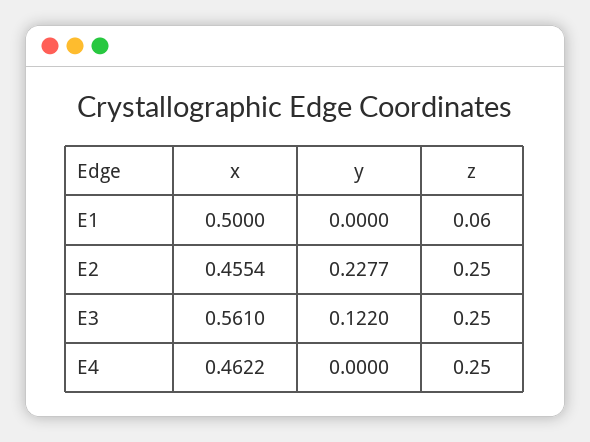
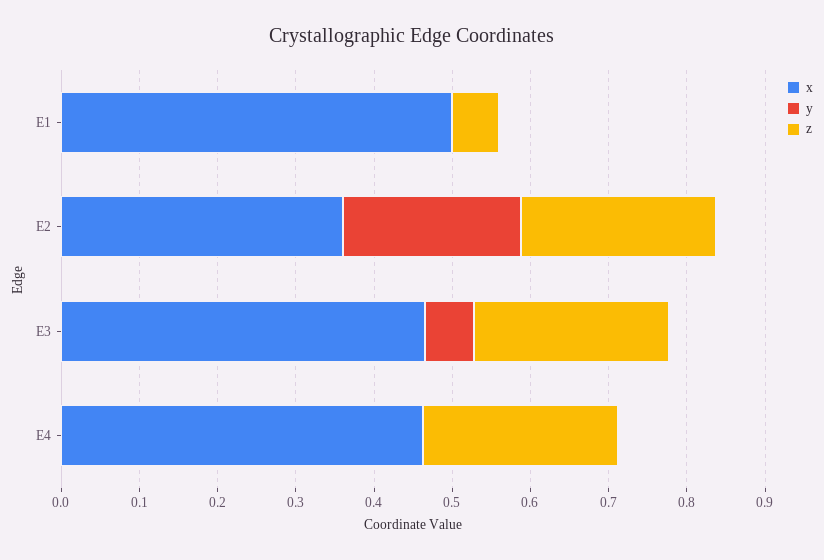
x, E2: 0.4554 -> 0.36
x, E3: 0.561 -> 0.46
y, E3: 0.122 -> 0.06

